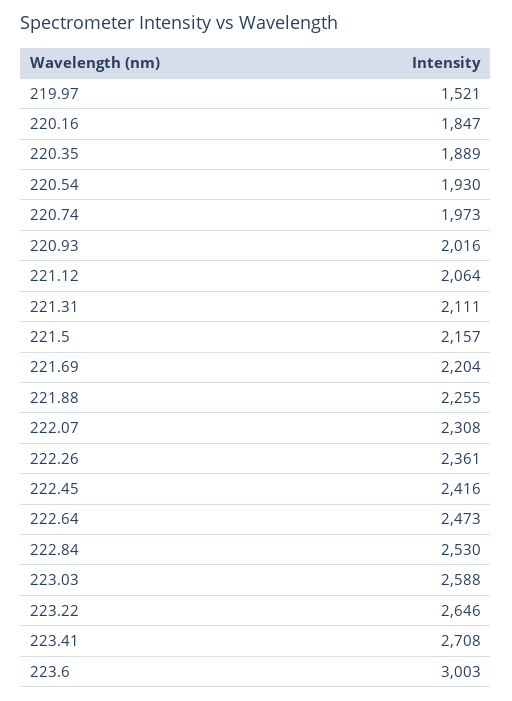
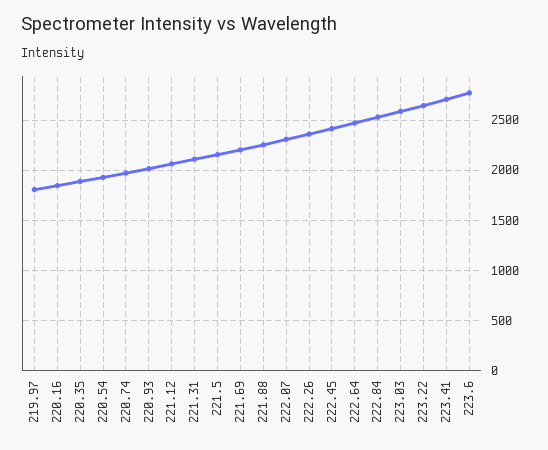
219.97: 1521 -> 1800
223.6: 3003 -> 2800

